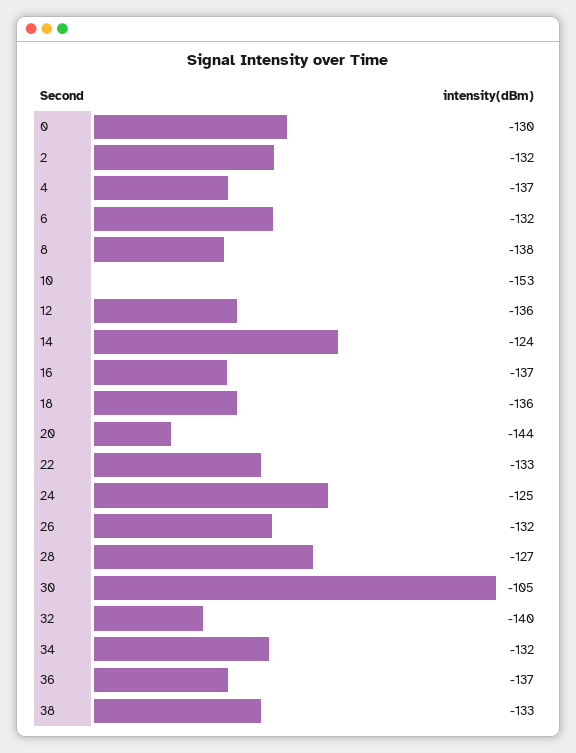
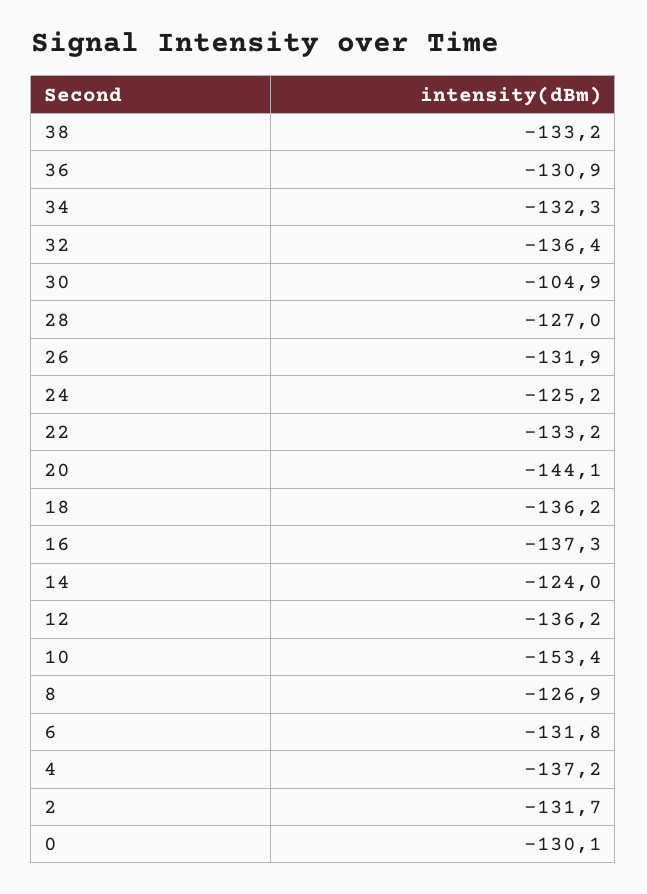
8: -138 -> -126.9
32: -140 -> -136.4
36: -137 -> -130.9

